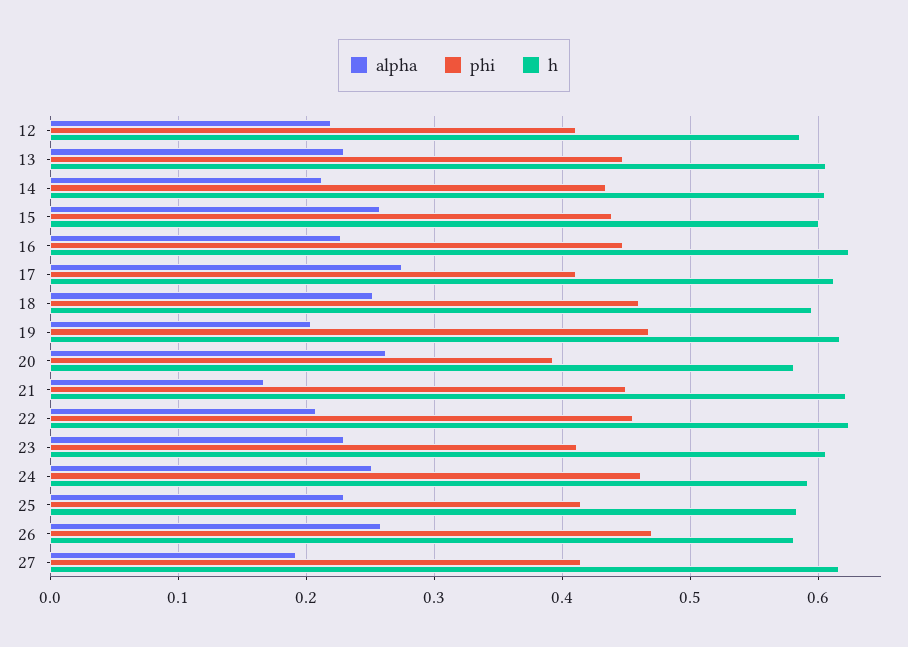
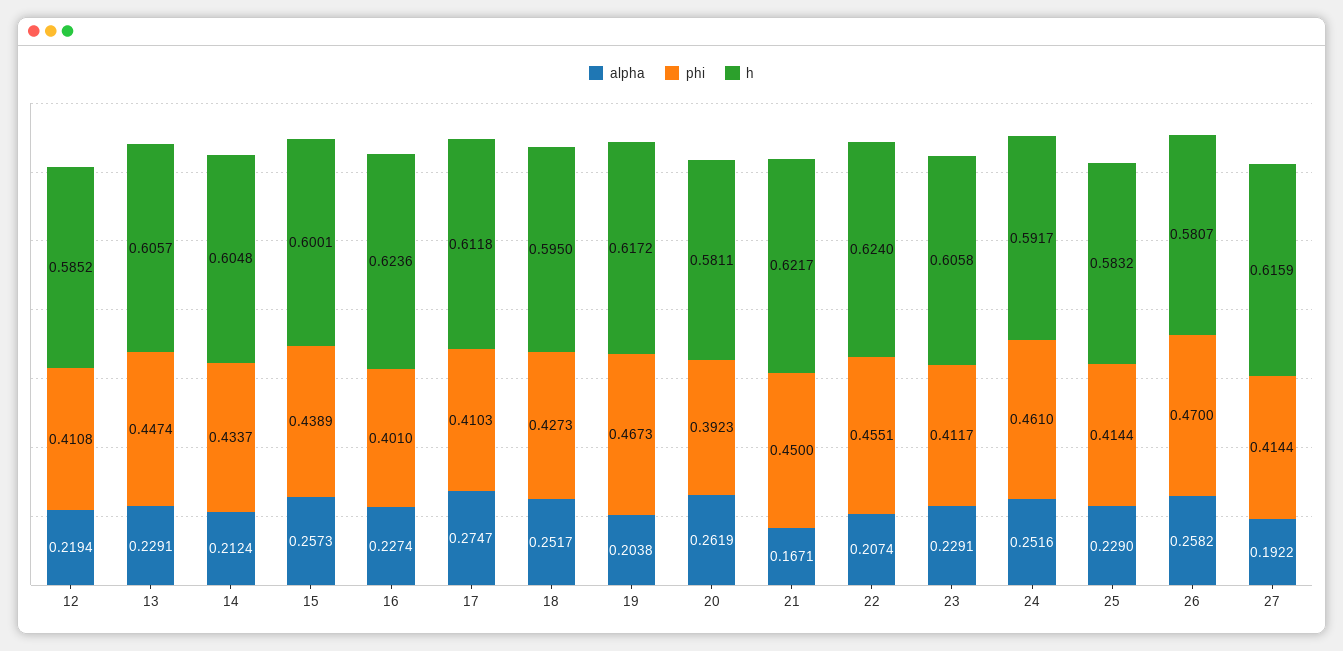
phi, 16: 0.45 -> 0.401
phi, 18: 0.46 -> 0.4273

